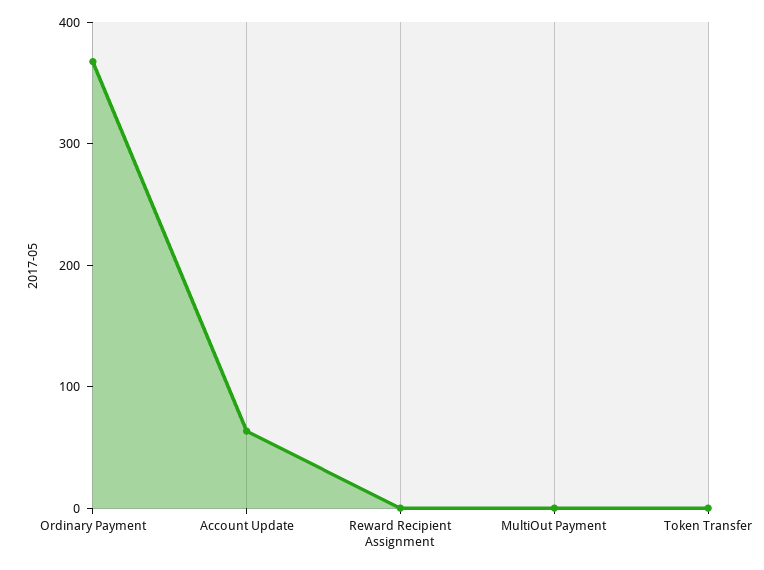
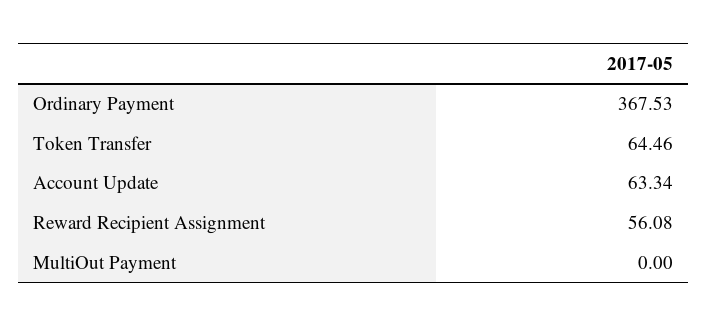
Reward Recipient Assignment: 0 -> 56.08
Token Transfer: 0 -> 64.46

